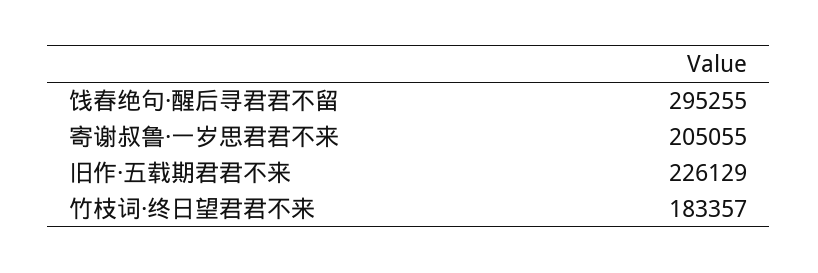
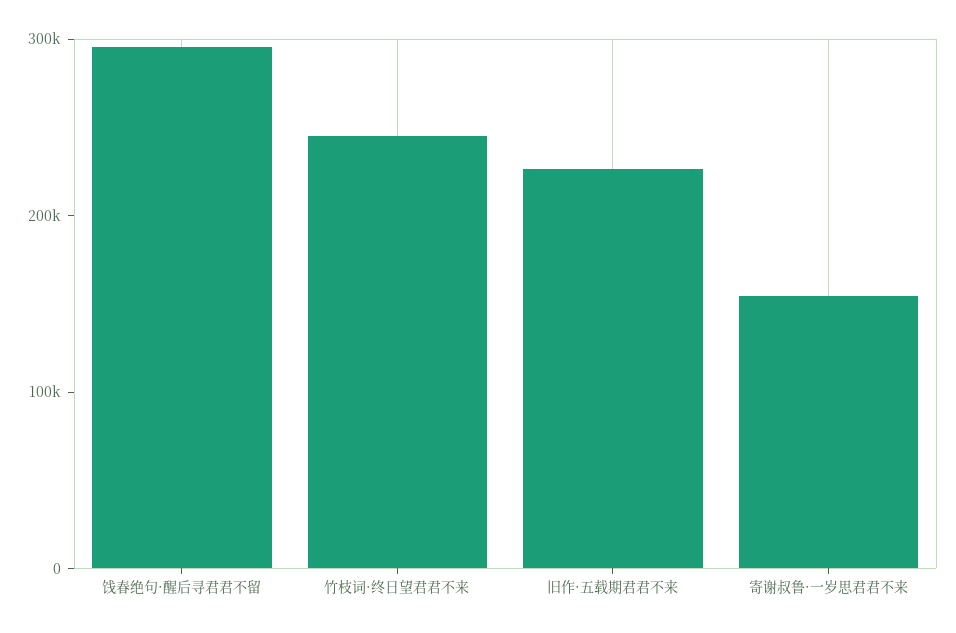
寄谢叔鲁·一岁思君君不来: 205055 -> 160000
竹枝词·终日望君君不来: 183357 -> 240000

